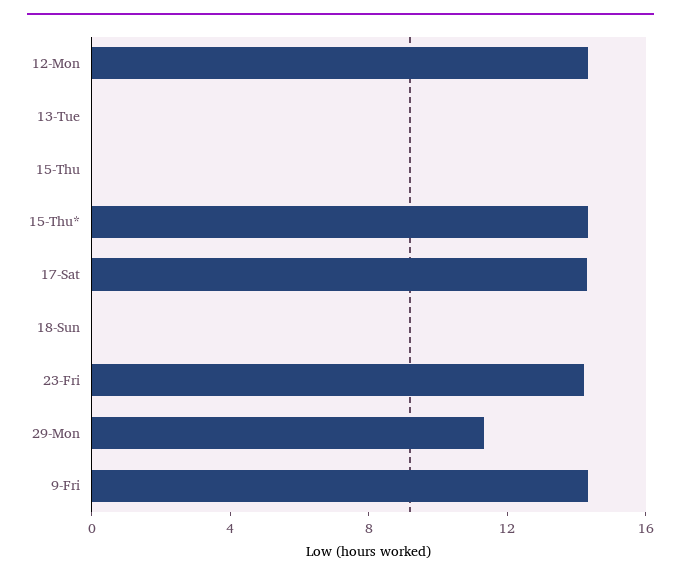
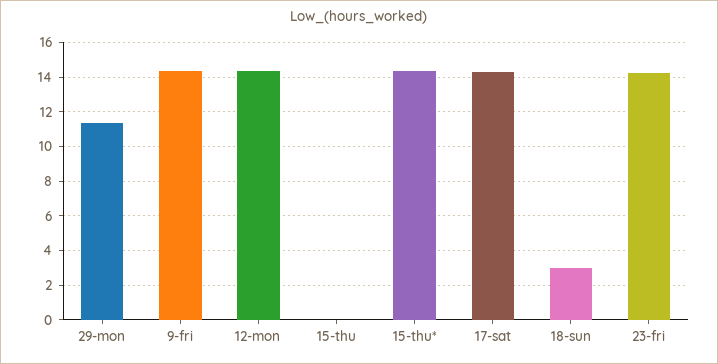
13-Tue: 0 -> none
18-Sun: 0 -> 3

